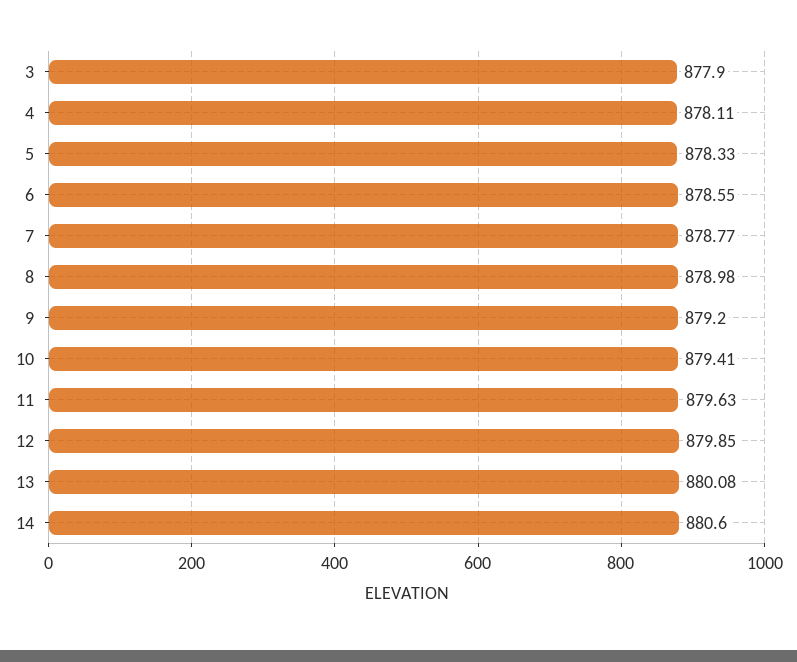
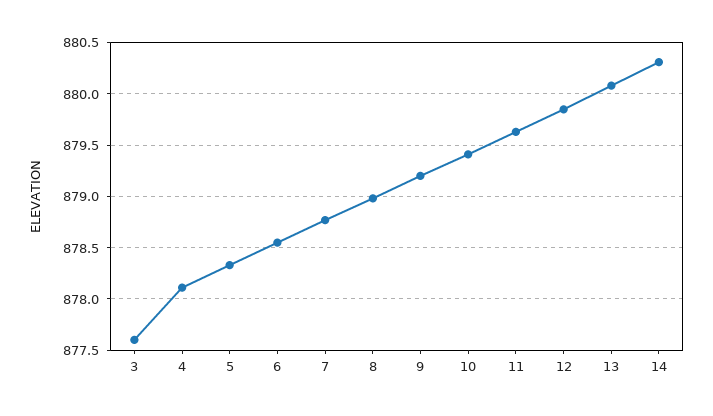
3: 877.9 -> 877.6
14: 880.6 -> 880.3

